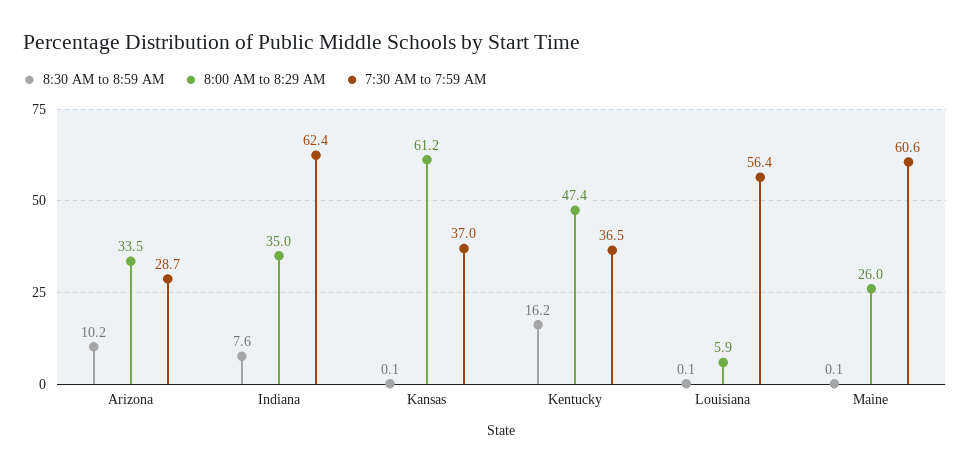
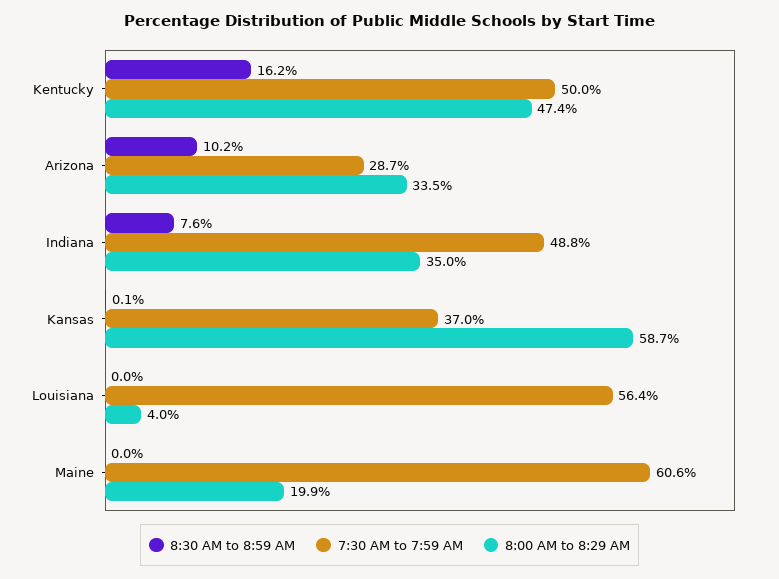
7:30 AM to 7:59 AM, Indiana: 62.4 -> 48.8
8:00 AM to 8:29 AM, Kansas: 61.2 -> 58.7
7:30 AM to 7:59 AM, Kentucky: 36.5 -> 50
8:30 AM to 8:59 AM, Louisiana: 0.1 -> 0
8:00 AM to 8:29 AM, Louisiana: 5.9 -> 4
8:30 AM to 8:59 AM, Maine: 0.1 -> 0
8:00 AM to 8:29 AM, Maine: 26 -> 19.9

